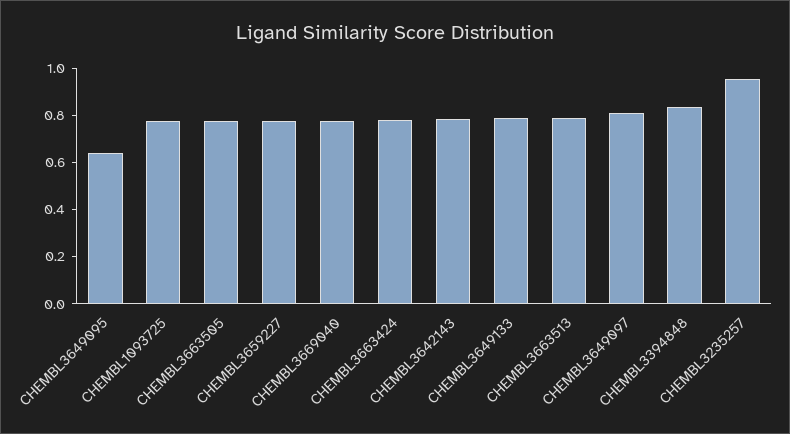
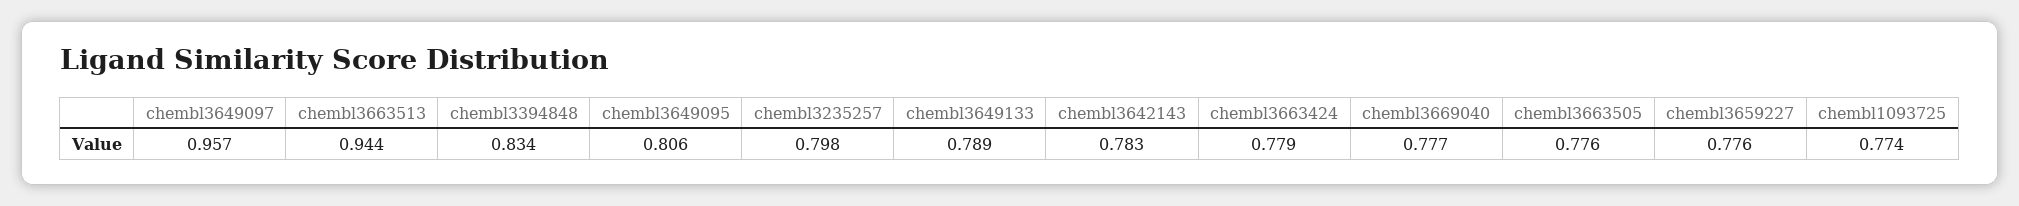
CHEMBL3649095: 0.65 -> 0.806
CHEMBL3663513: 0.8 -> 0.944
CHEMBL3649097: 0.8 -> 0.957
CHEMBL3235257: 0.95 -> 0.798

